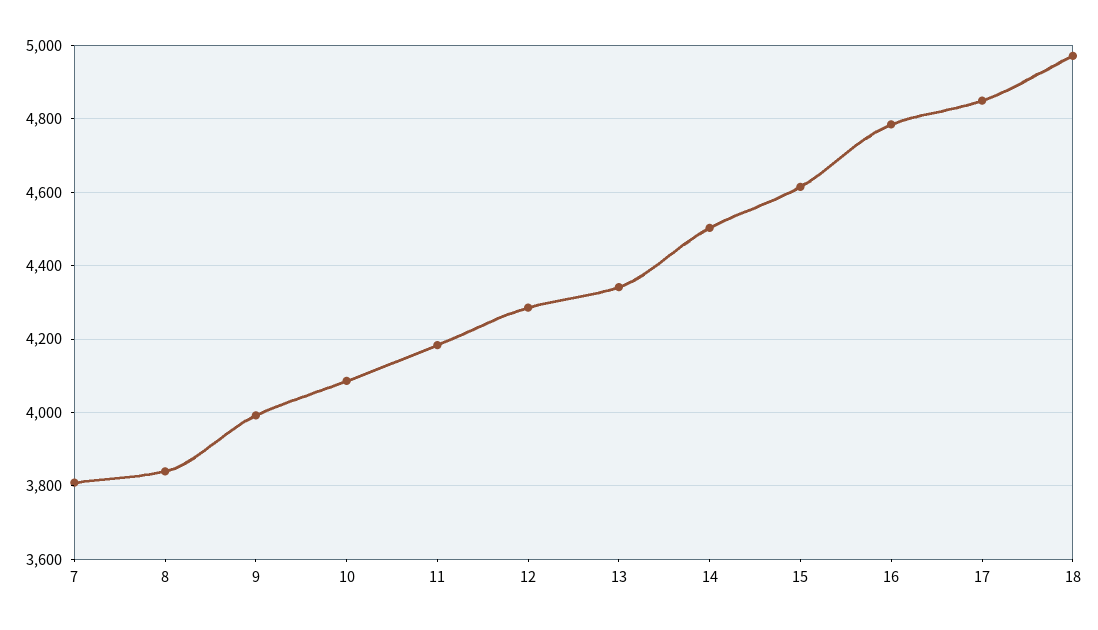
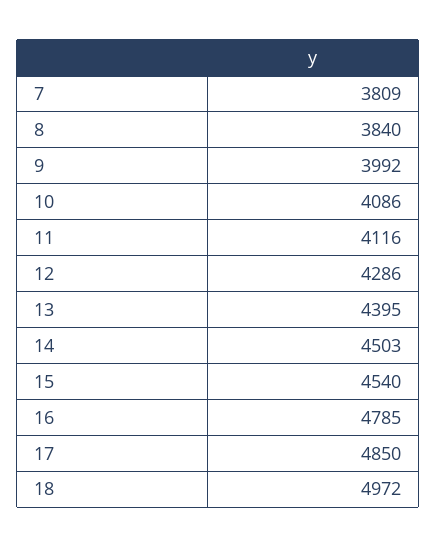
11: 4180 -> 4116
13: 4340 -> 4395
15: 4620 -> 4540

